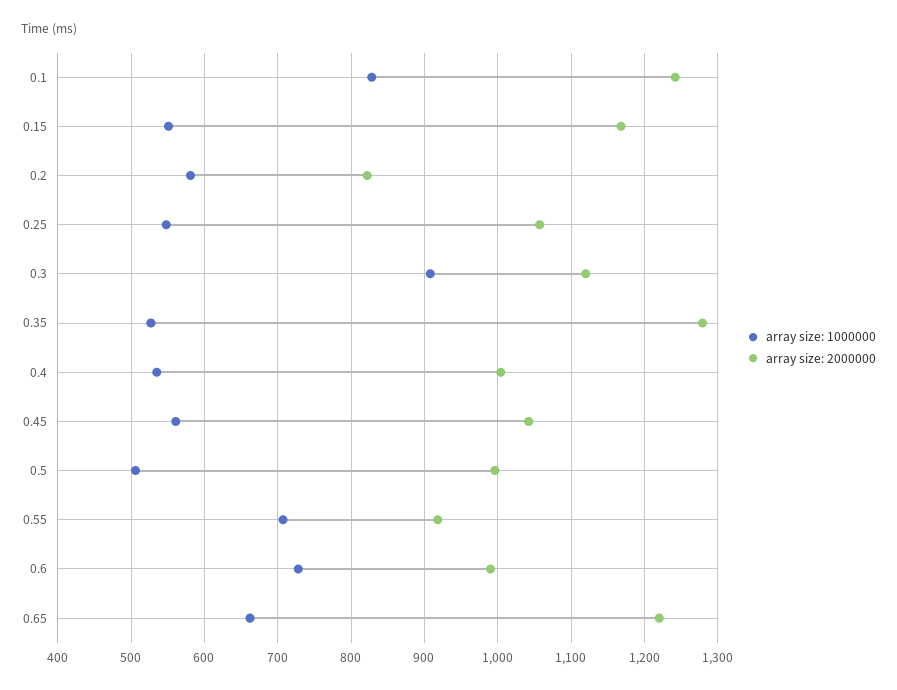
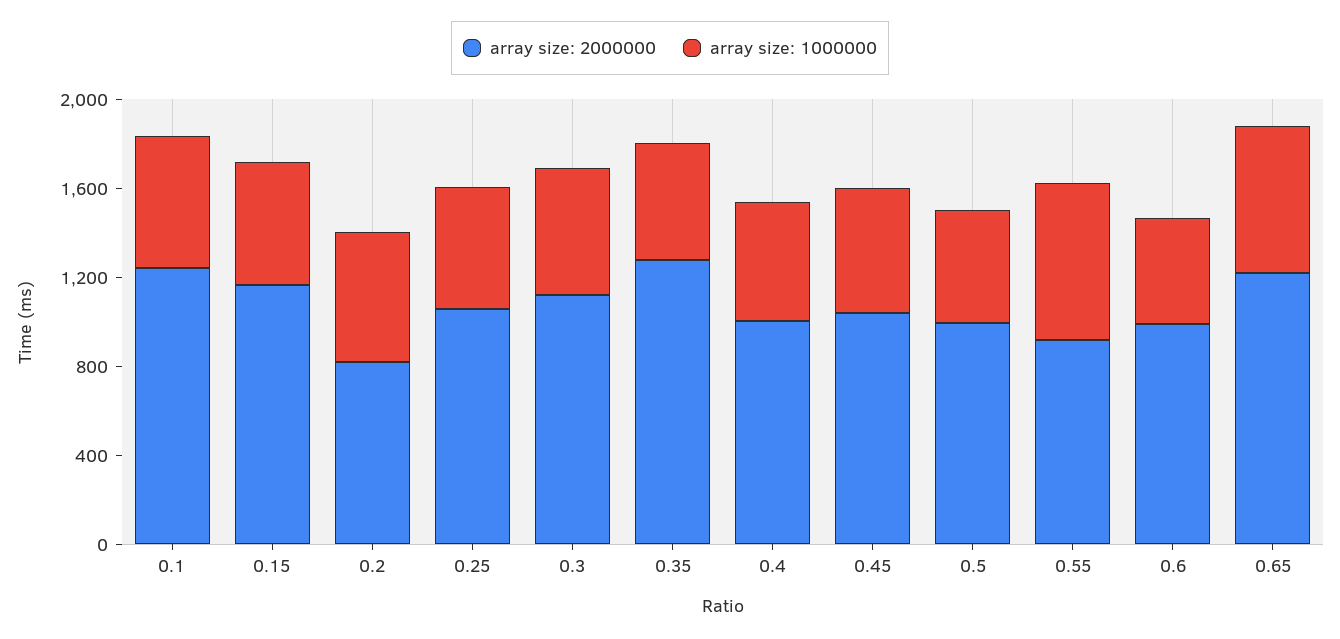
array size: 1000000, 0.1: 830 -> 600
array size: 1000000, 0.3: 910 -> 600
array size: 1000000, 0.6: 730 -> 500

